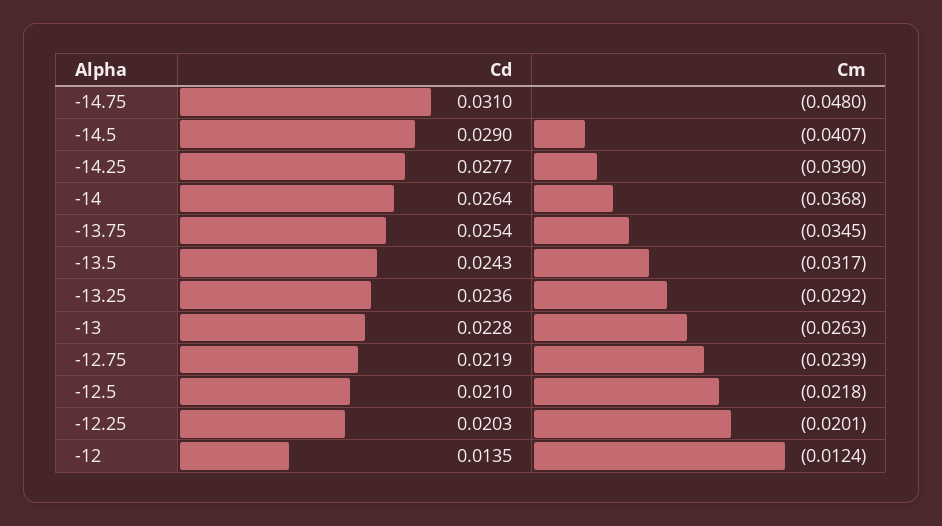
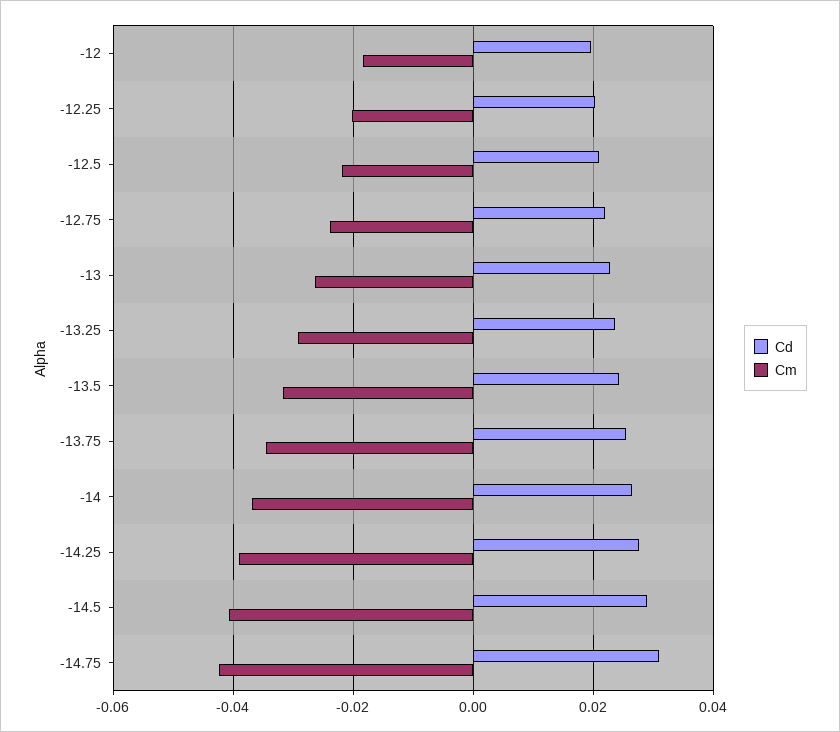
Cm, -14.75: -0.048 -> -0.042
Cd, -12: 0.0135 -> 0.02
Cm, -12: -0.0124 -> -0.018

